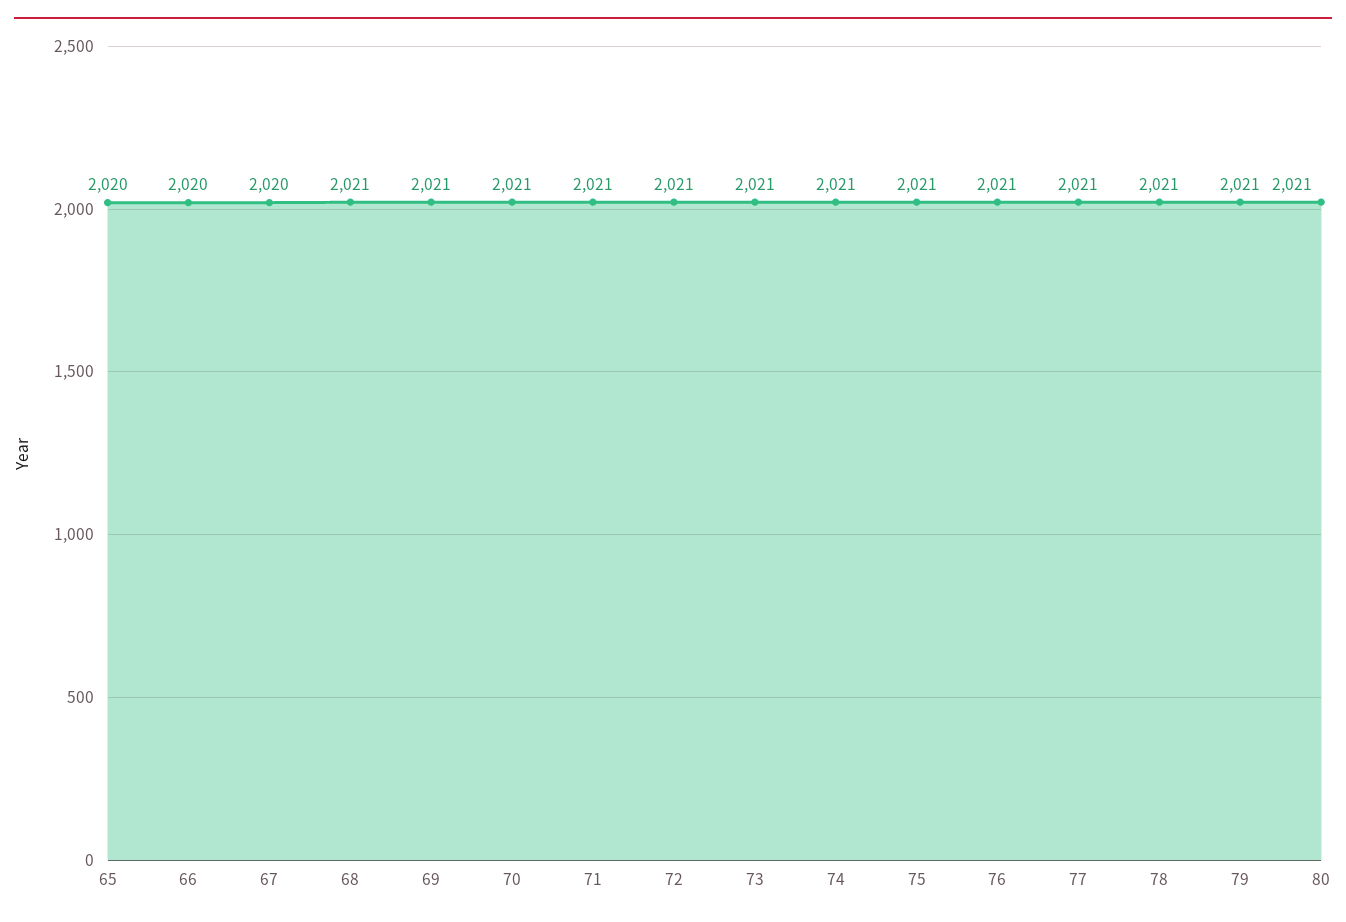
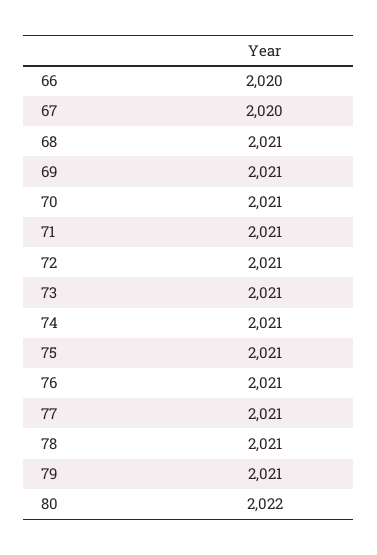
65: 2020 -> none
80: 2021 -> 2022

